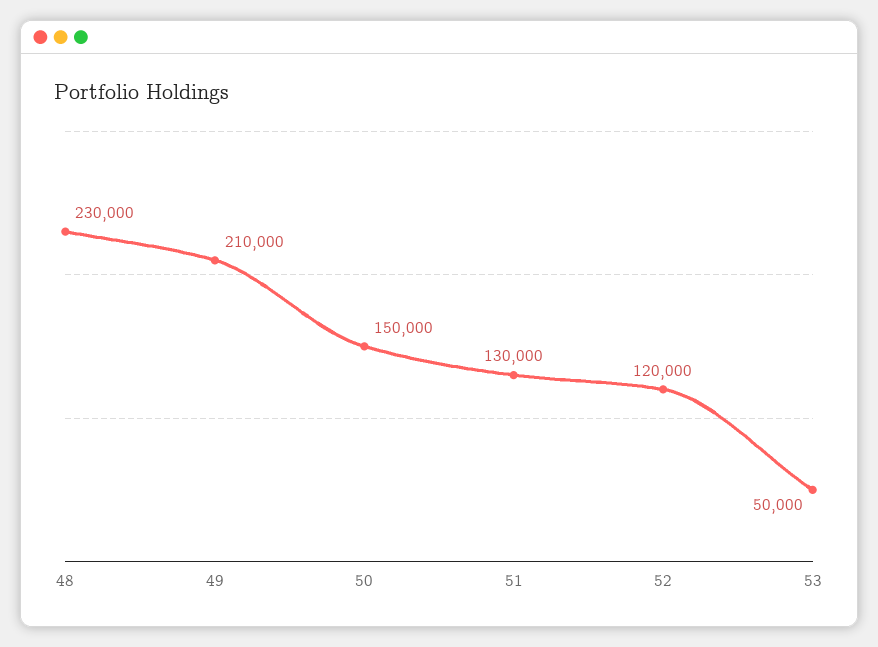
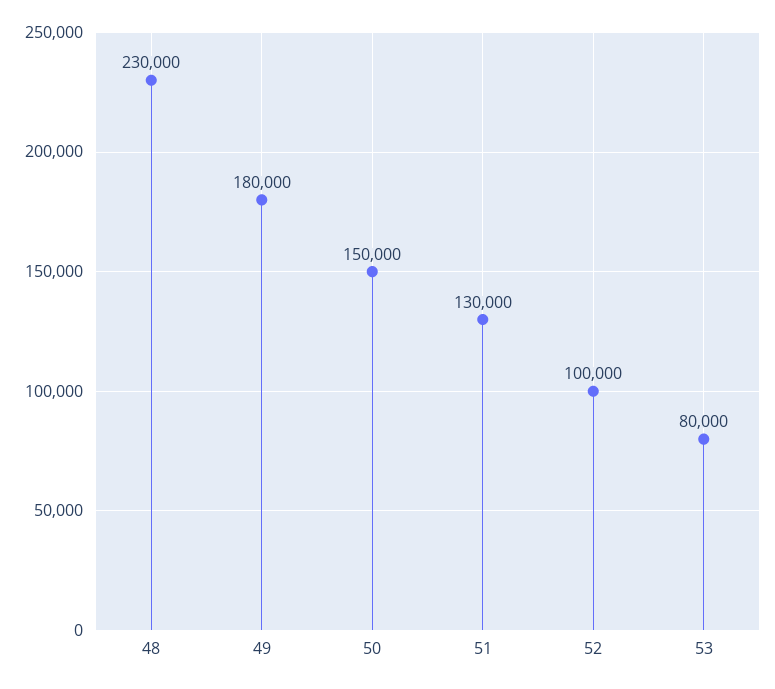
49: 210000 -> 180000
52: 120000 -> 100000
53: 50000 -> 80000

